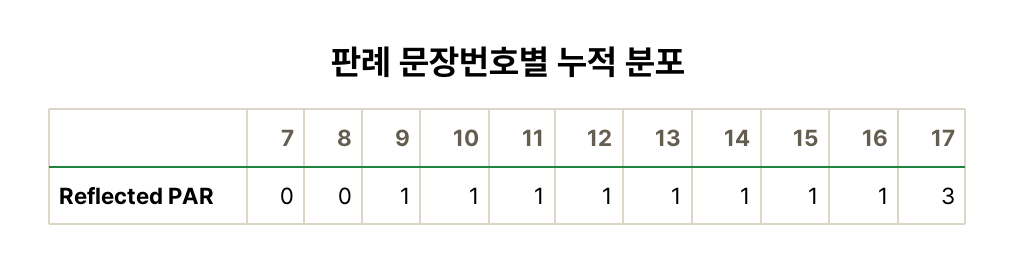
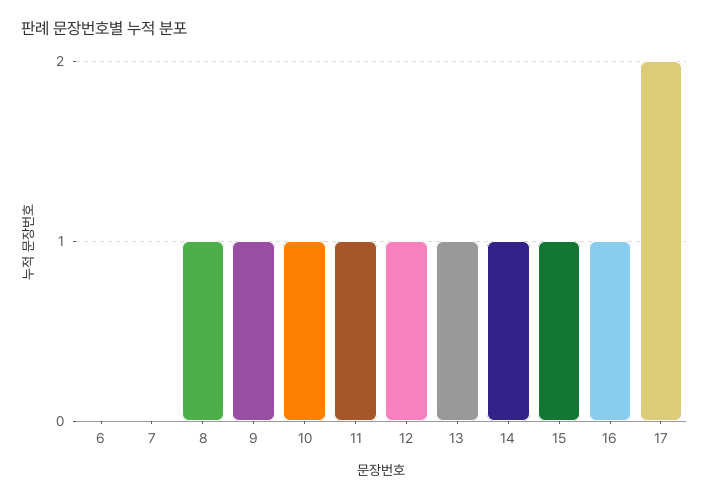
8: 0 -> 1
17: 3 -> 2
6: none -> 0

